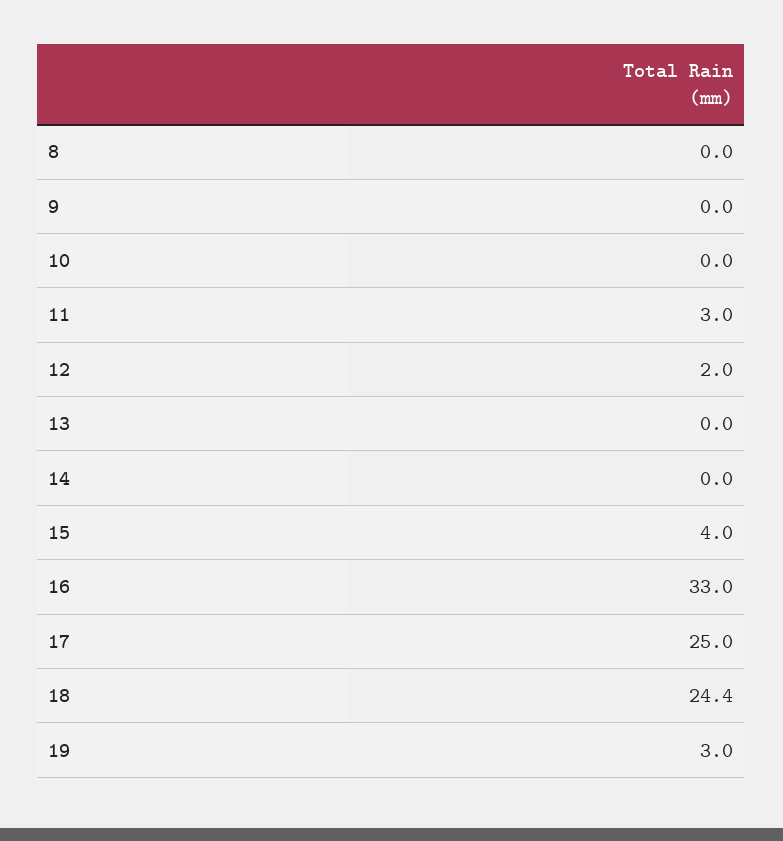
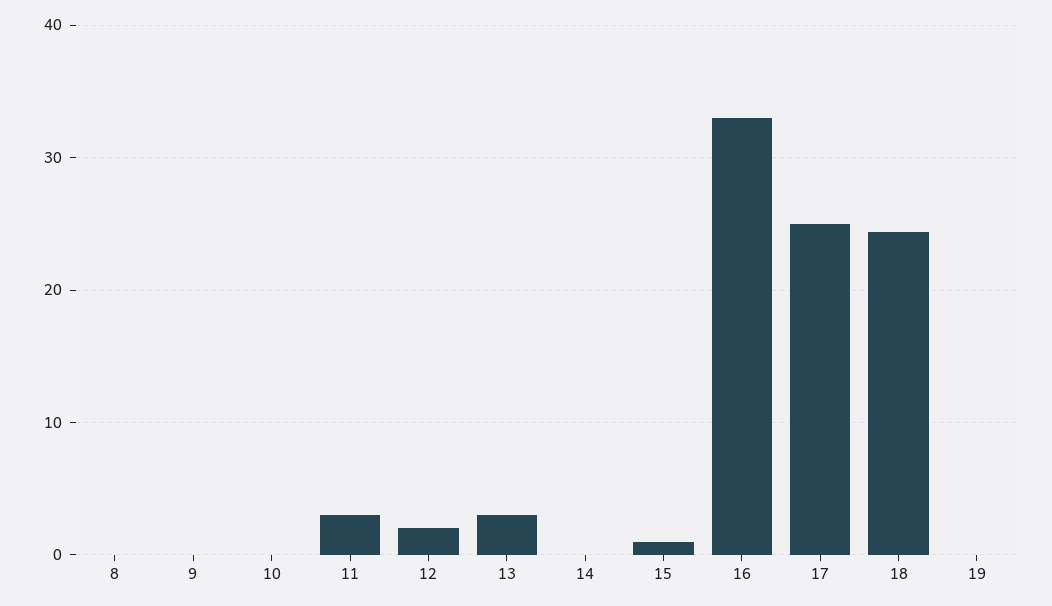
13: 0 -> 3
15: 4 -> 1
19: 3 -> 0

